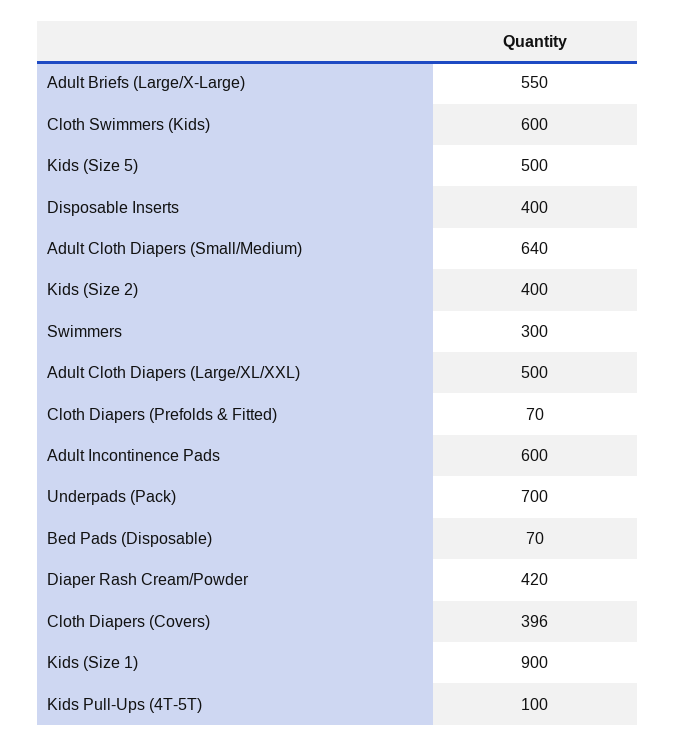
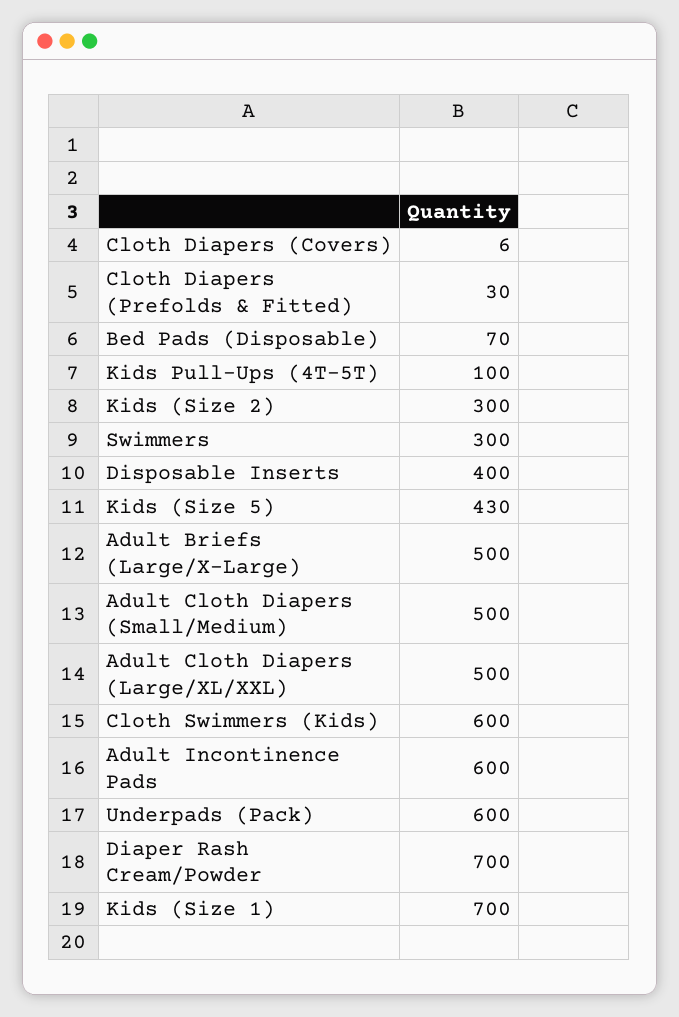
Adult Briefs (Large/X-Large): 550 -> 500
Kids (Size 5): 500 -> 430
Adult Cloth Diapers (Small/Medium): 640 -> 500
Kids (Size 2): 400 -> 300
Cloth Diapers (Prefolds & Fitted): 70 -> 30
Underpads (Pack): 700 -> 600
Diaper Rash Cream/Powder: 420 -> 700
Cloth Diapers (Covers): 396 -> 6
Kids (Size 1): 900 -> 700

